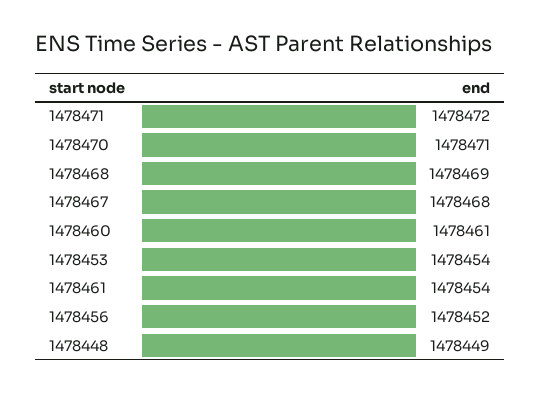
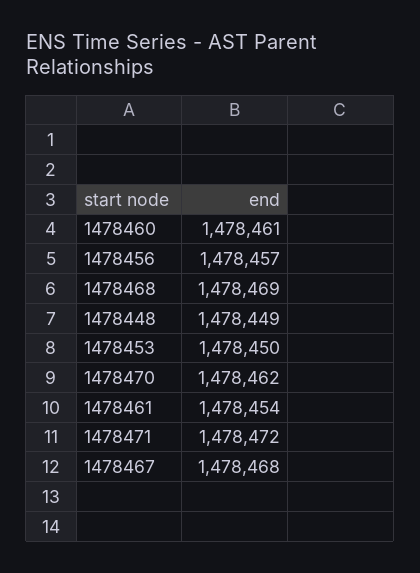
1478470: 1478471 -> 1478462
1478453: 1478454 -> 1478450
1478456: 1478452 -> 1478457

